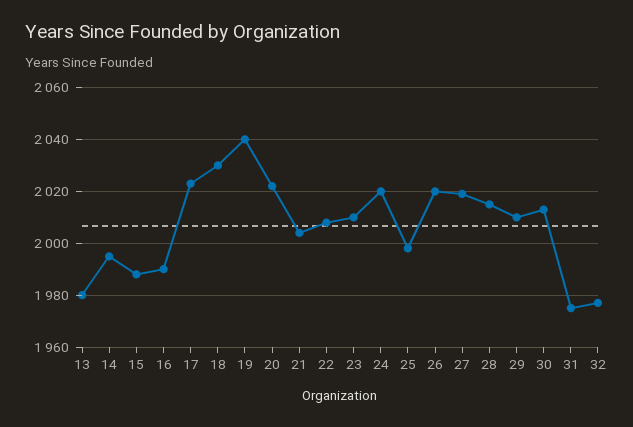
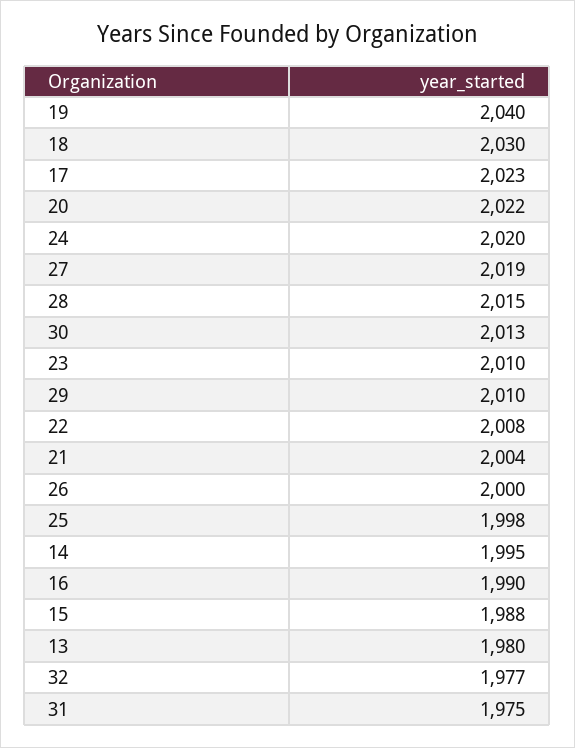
26: 2020 -> 2000

